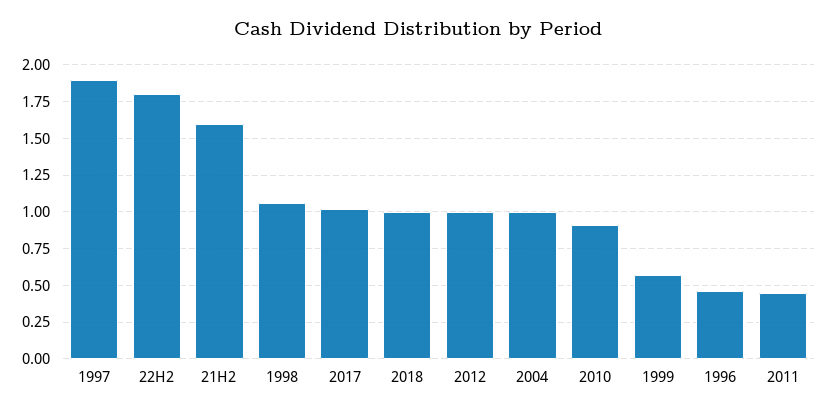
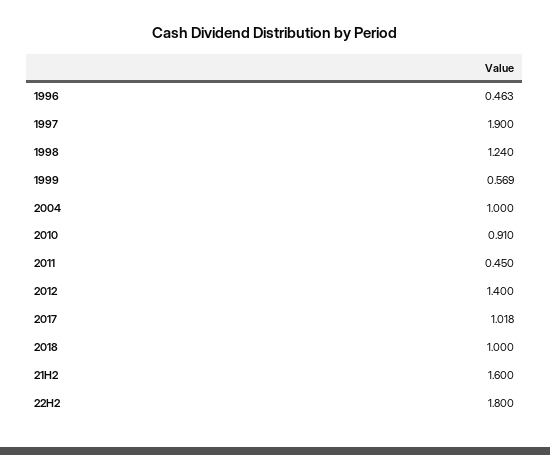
1998: 1.05 -> 1.24
2012: 1 -> 1.4

